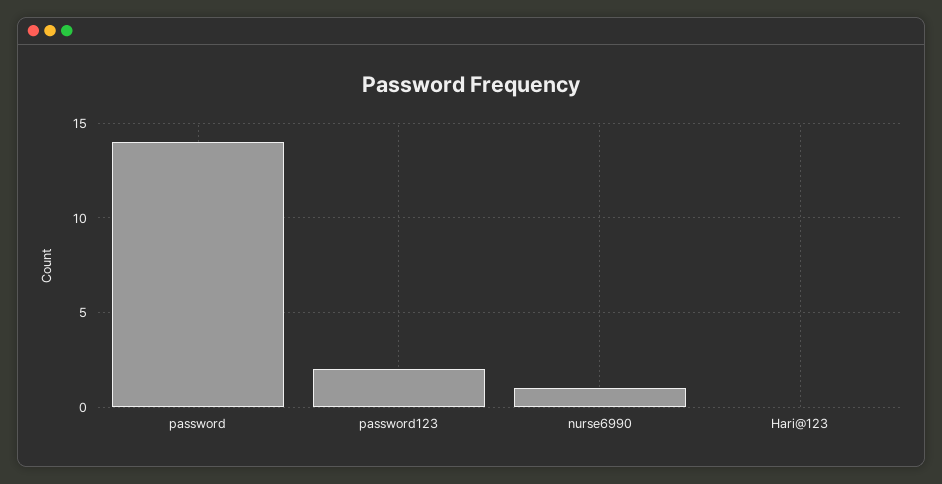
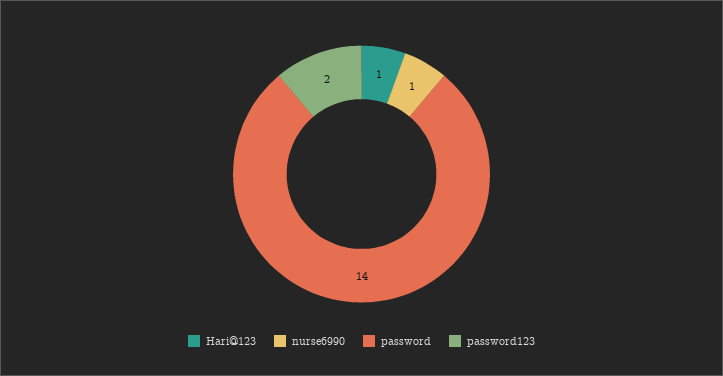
Hari@123: 0 -> 1

